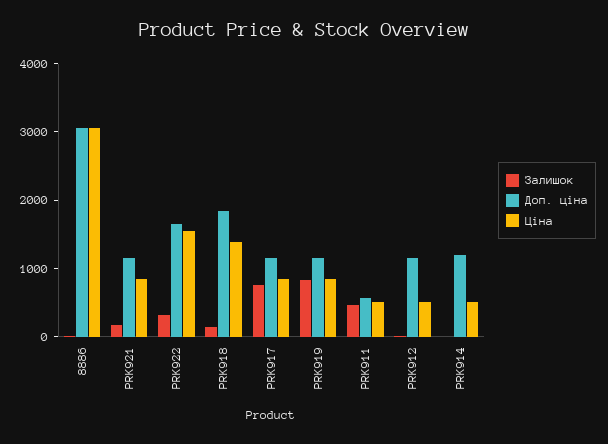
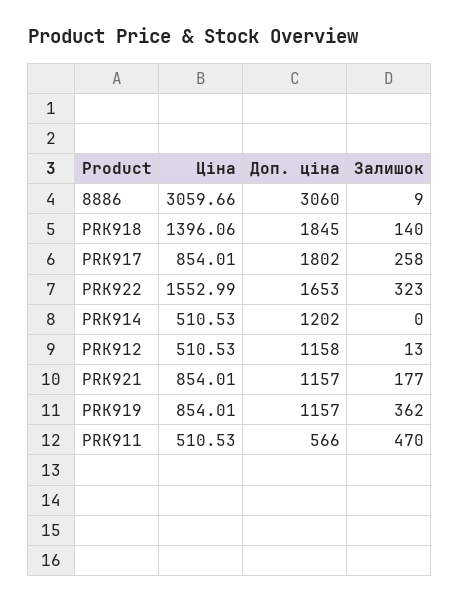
Залишок, PRK917: 800 -> 258
Доп. ціна, PRK917: 1200 -> 1802
Залишок, PRK919: 800 -> 362

